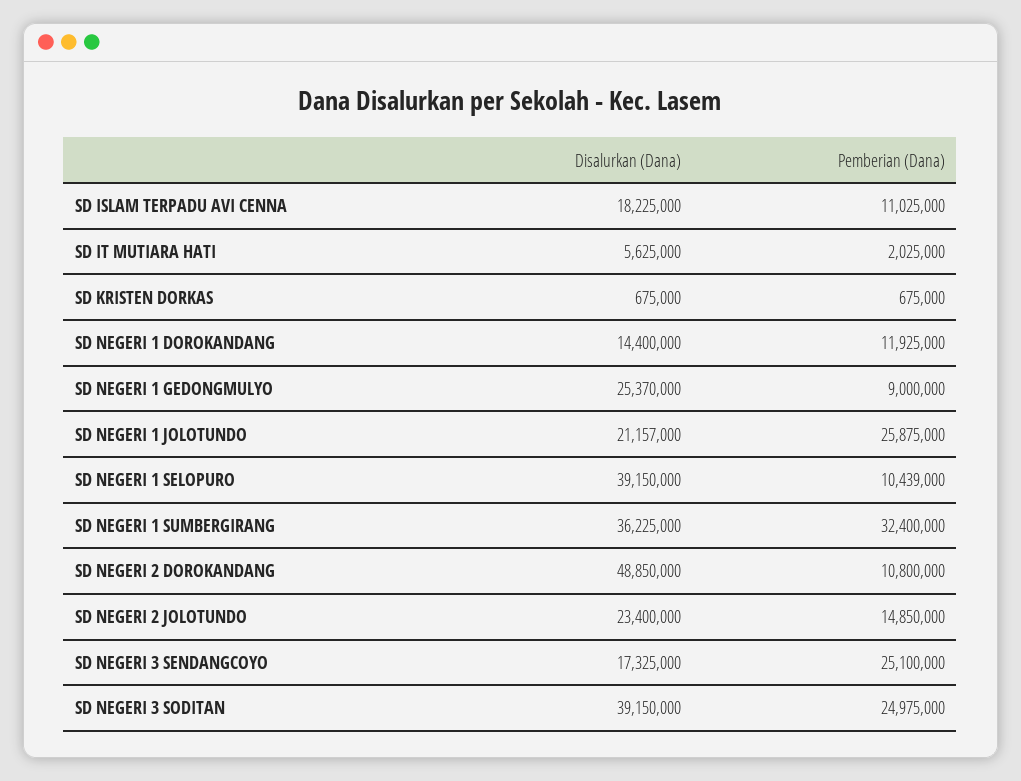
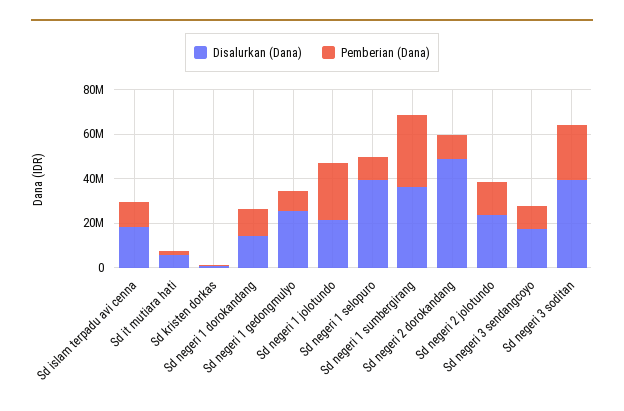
Pemberian (Dana), SD NEGERI 3 SENDANGCOYO: 25100000 -> 10000000

